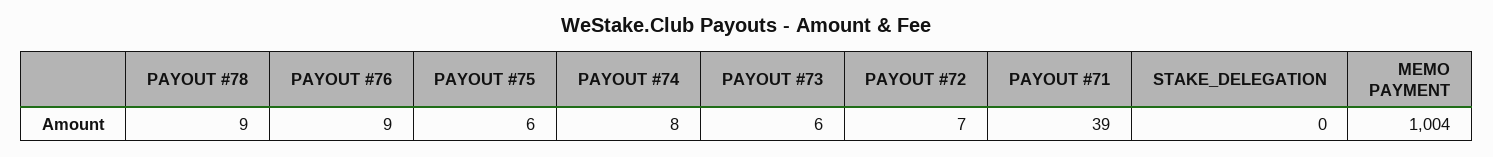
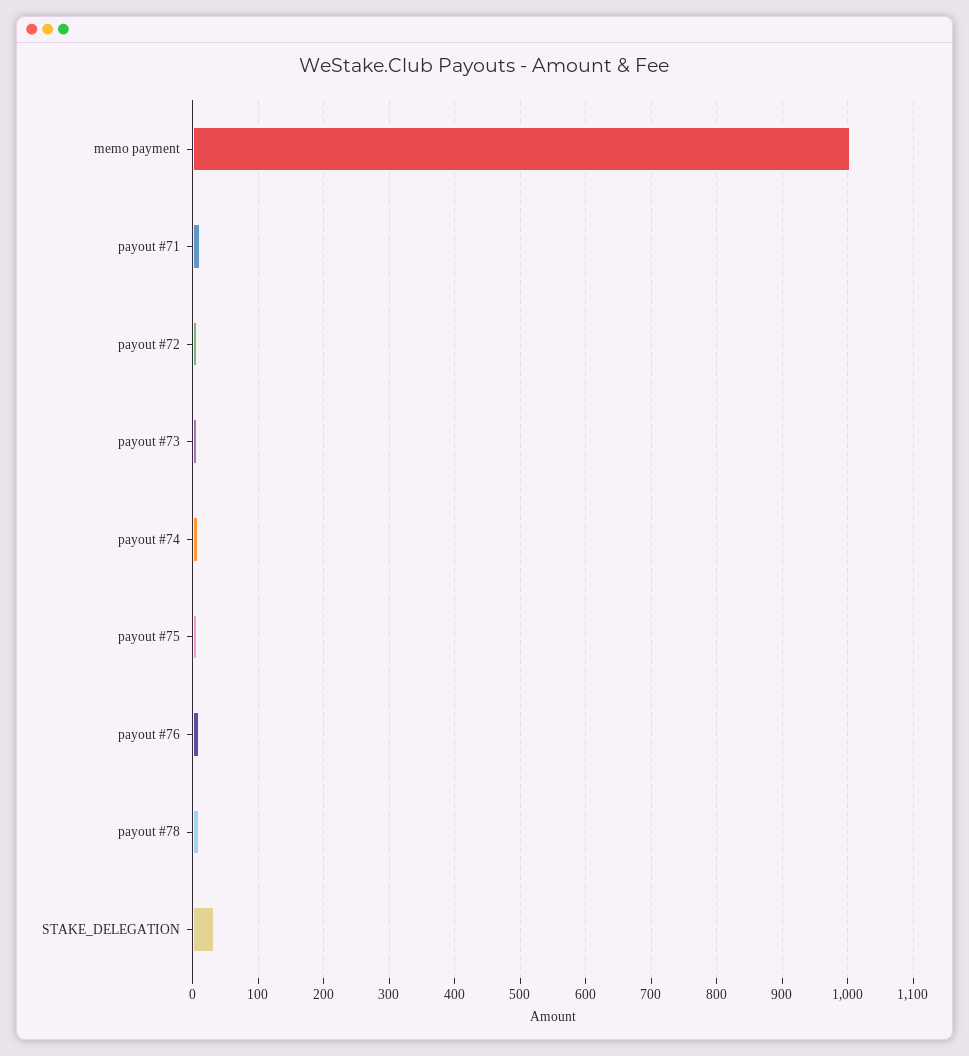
PAYOUT #71: 39 -> 10
STAKE_DELEGATION: 0 -> 30

